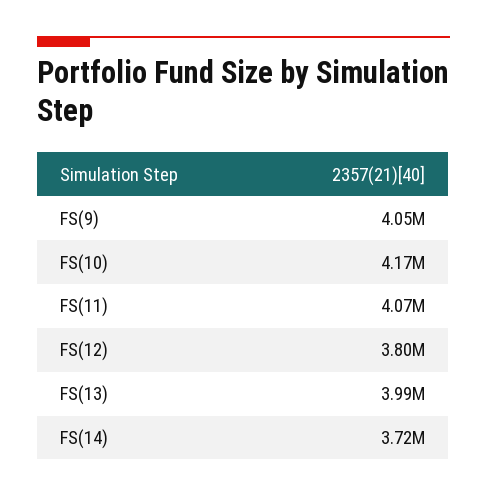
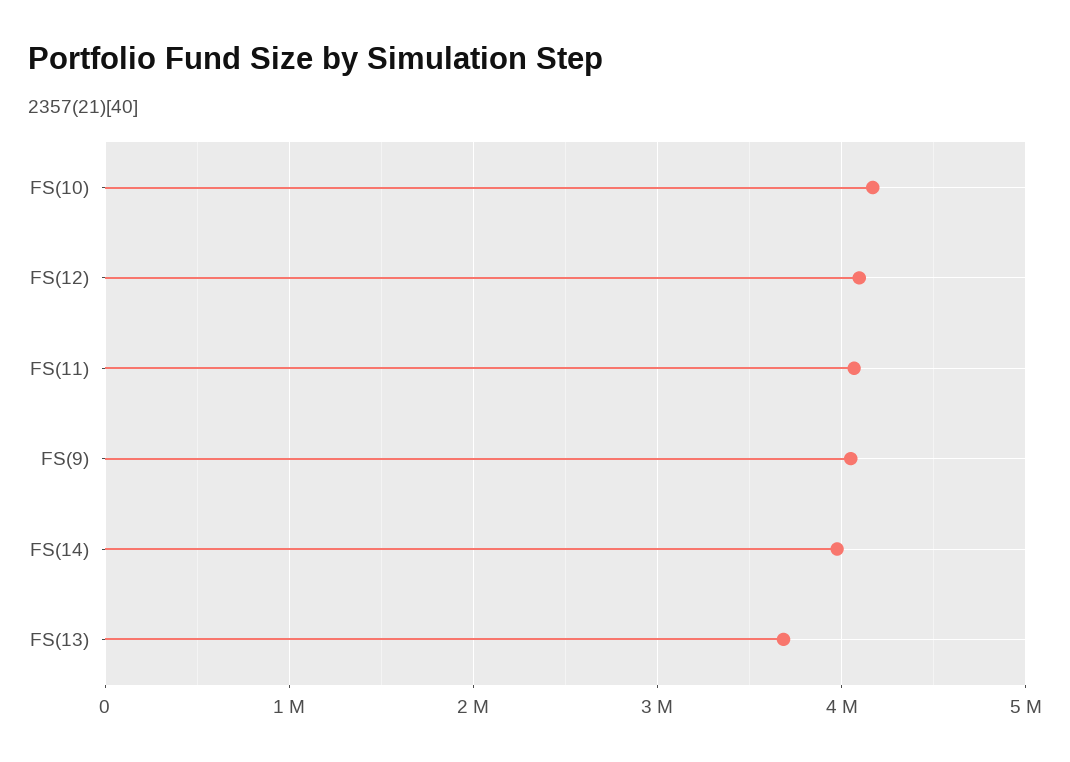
FS(12): 3800000 -> 4100000
FS(13): 3990000 -> 3700000
FS(14): 3720000 -> 4000000

